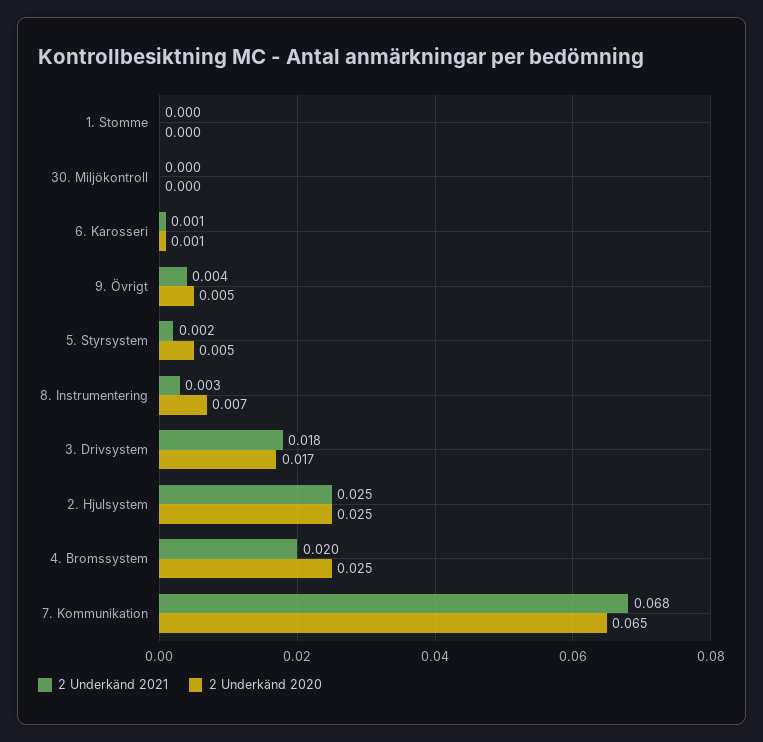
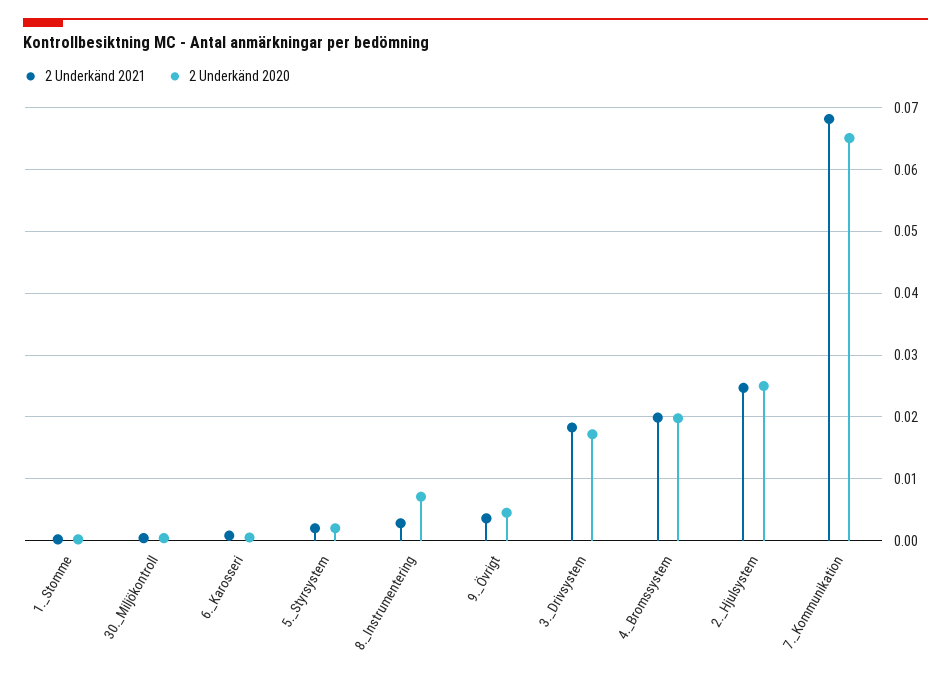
2 Underkänd 2020, 5. Styrsystem: 0.005 -> 0.002
2 Underkänd 2020, 4. Bromssystem: 0.025 -> 0.02

